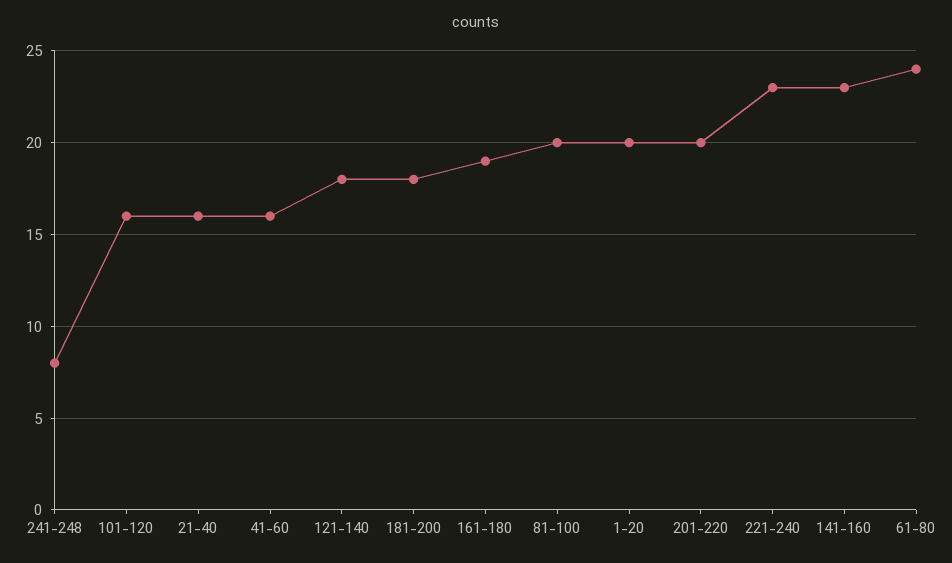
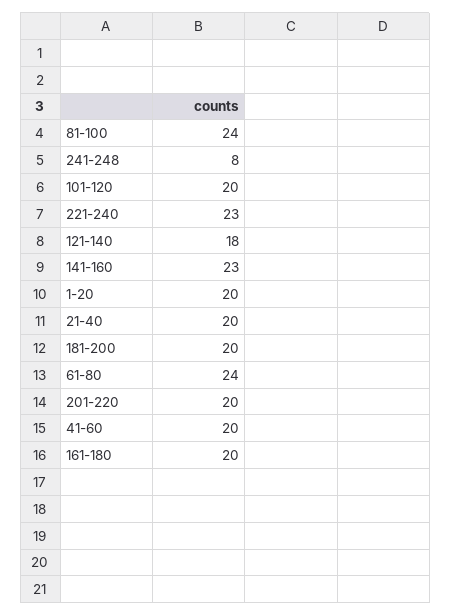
101-120: 16 -> 20
21-40: 16 -> 20
41-60: 16 -> 20
181-200: 18 -> 20
161-180: 19 -> 20
81-100: 20 -> 24

